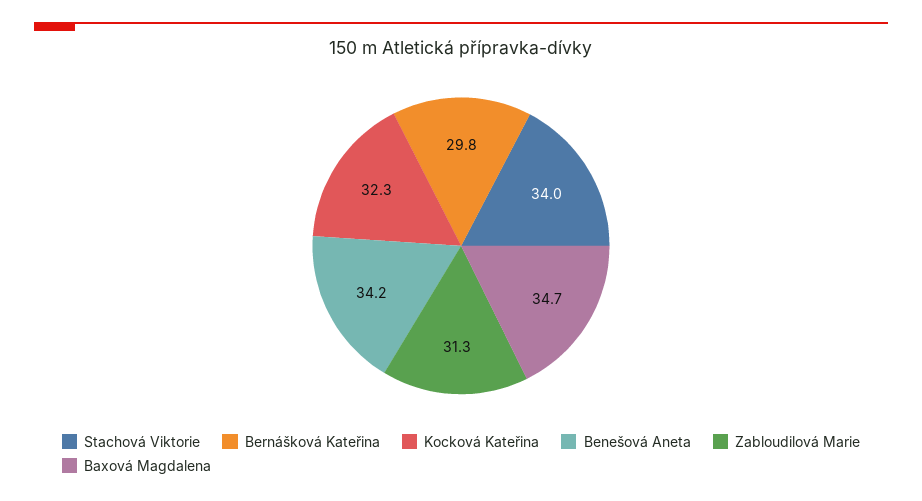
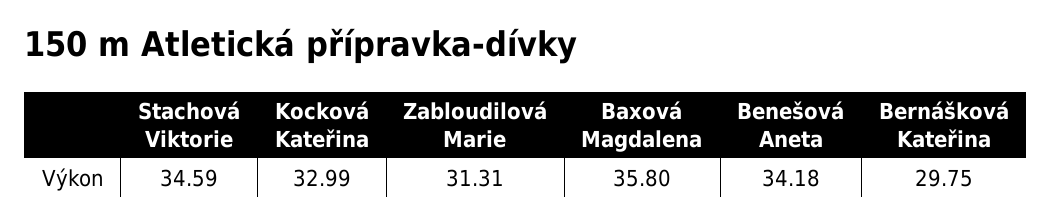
Stachová Viktorie: 34 -> 34.59
Kocková Kateřina: 32.3 -> 32.99
Baxová Magdalena: 34.7 -> 35.8

